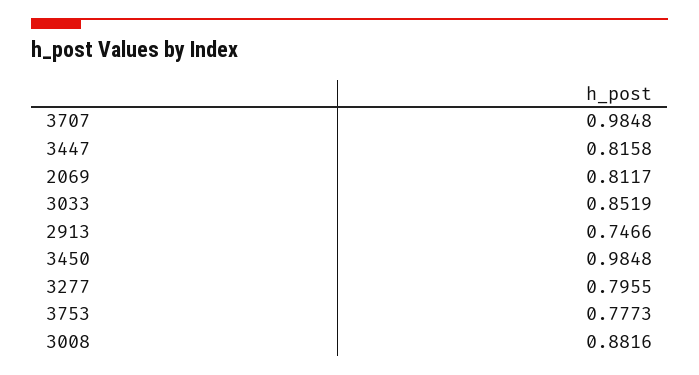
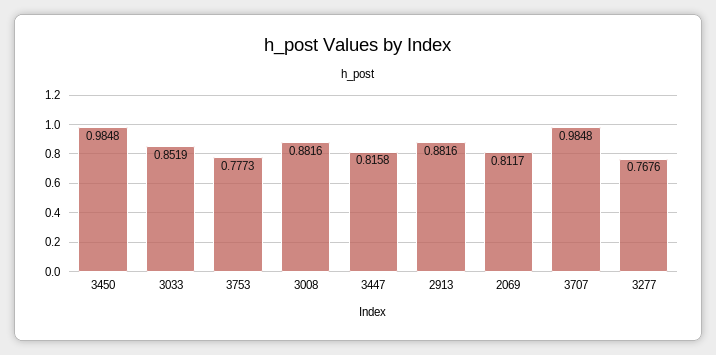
2913: 0.7466 -> 0.8816
3277: 0.7955 -> 0.7676

